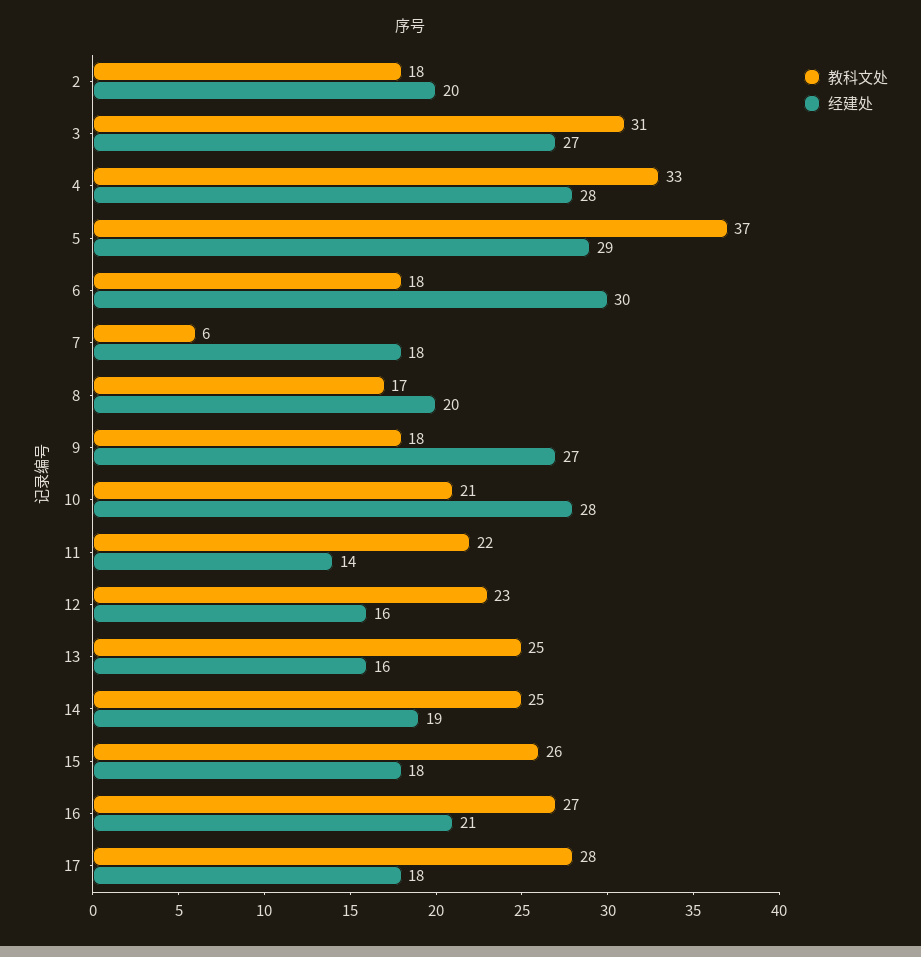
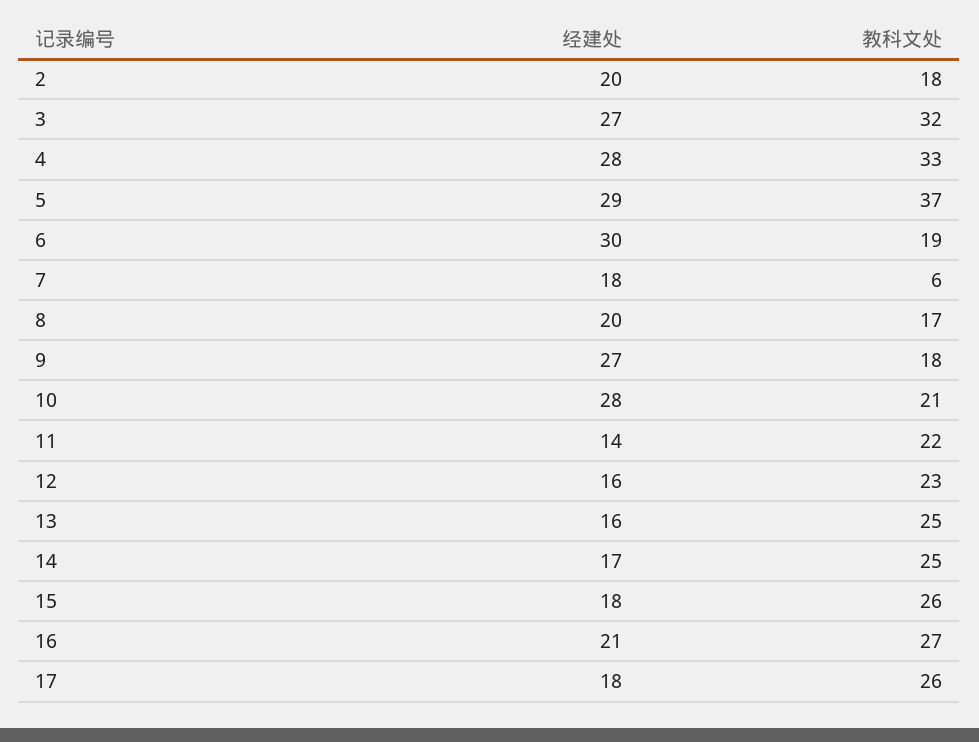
教科文处, 3: 31 -> 32
教科文处, 6: 18 -> 19
经建处, 14: 19 -> 17
教科文处, 17: 28 -> 26

